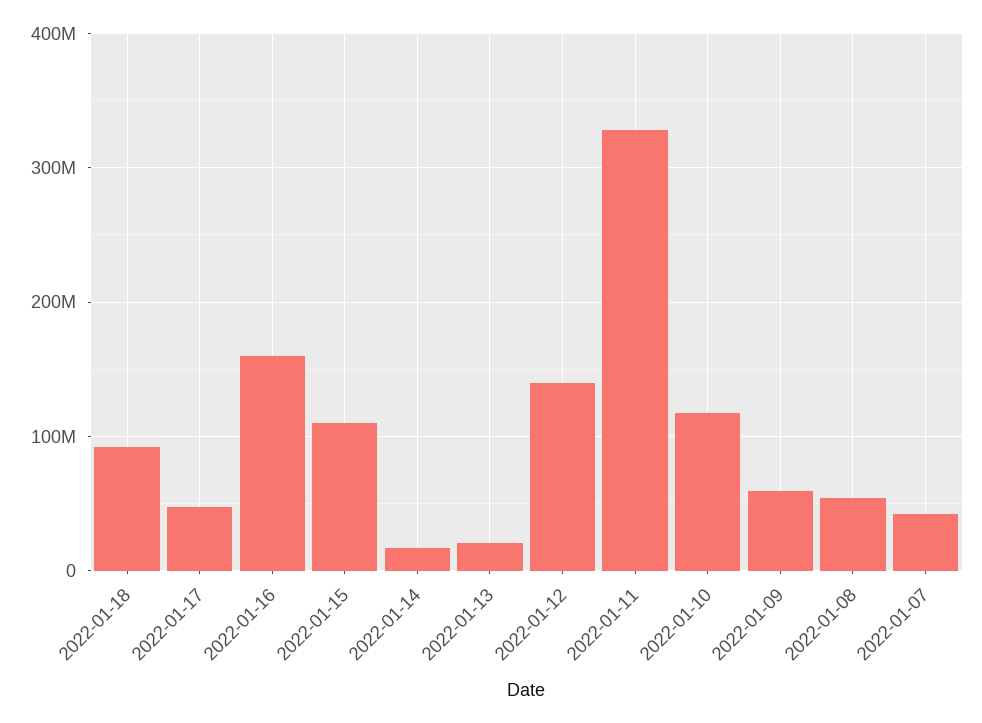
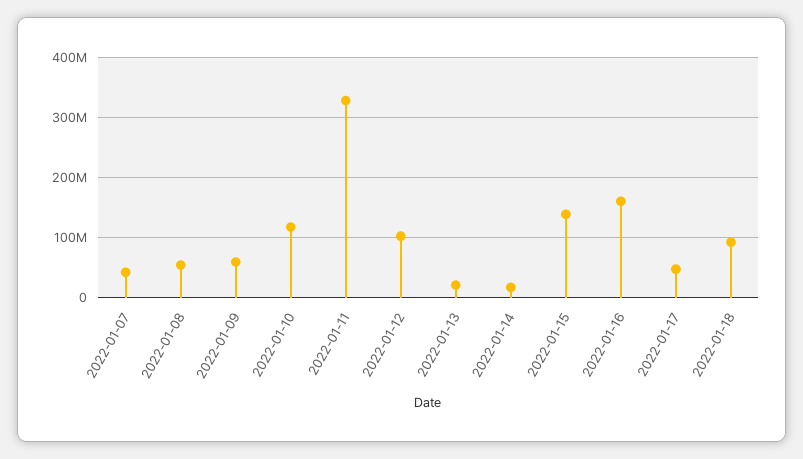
2022-01-15: 110000000 -> 140000000
2022-01-12: 140000000 -> 100000000

